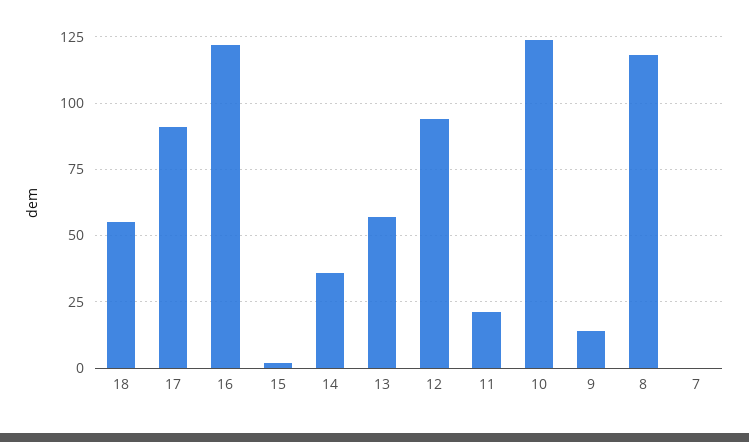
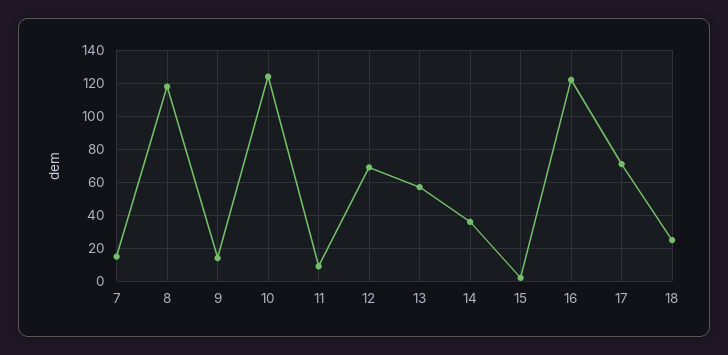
18: 55 -> 25
17: 90 -> 70
12: 95 -> 70
11: 20 -> 10
7: 0 -> 15

